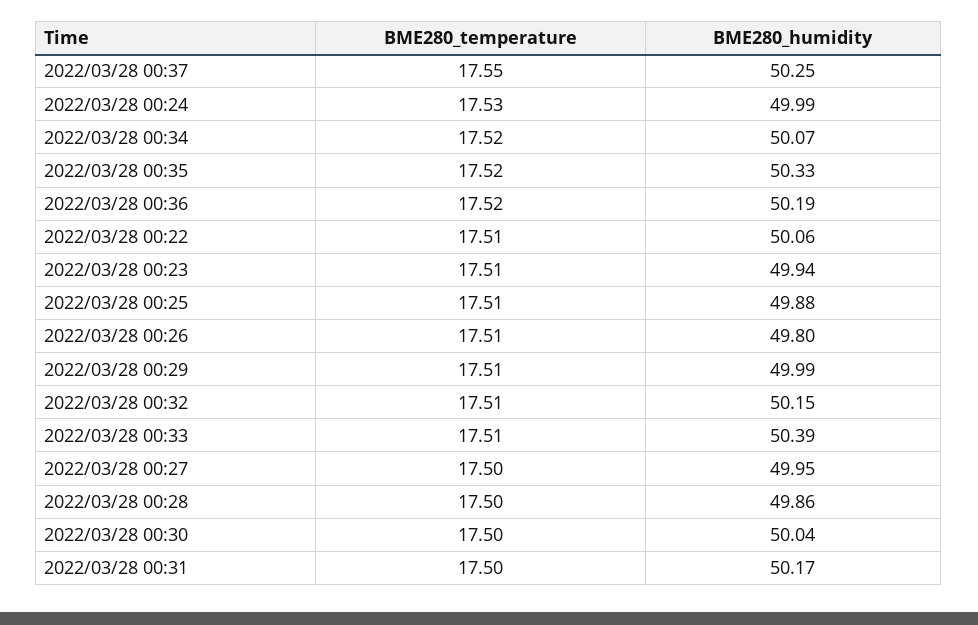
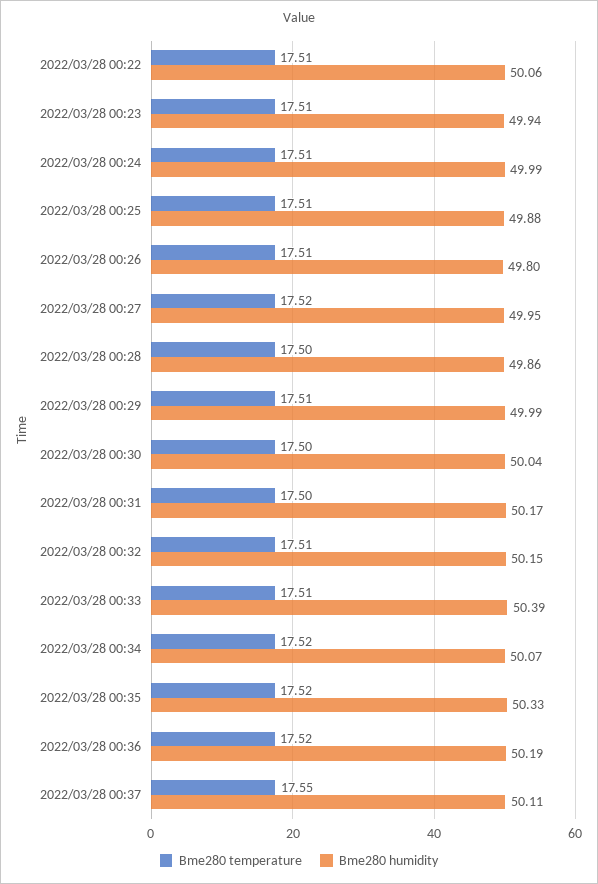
BME280_humidity, 2022/03/28 00:37: 50.25 -> 50.11
BME280_temperature, 2022/03/28 00:24: 17.53 -> 17.51
BME280_temperature, 2022/03/28 00:27: 17.5 -> 17.52

